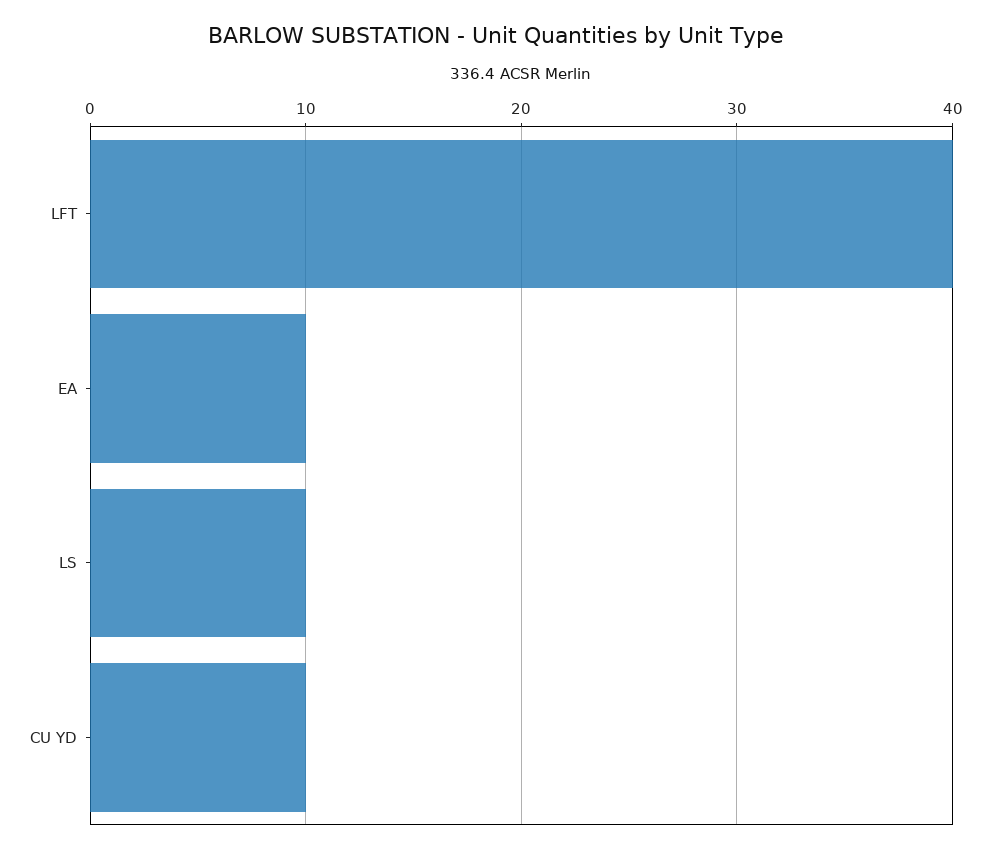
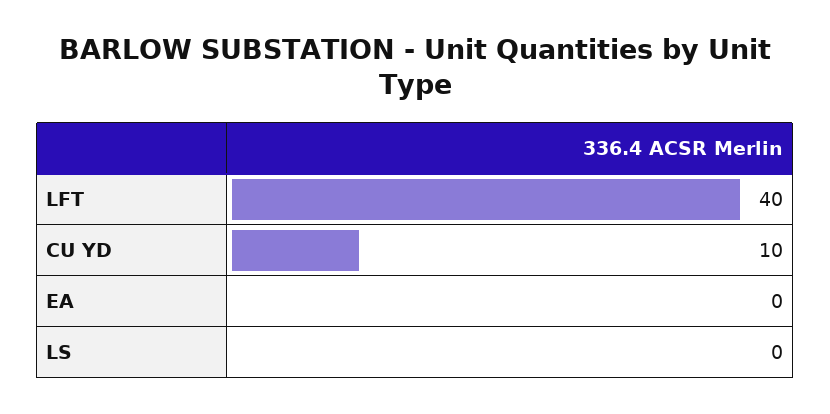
EA: 10 -> 0
LS: 10 -> 0

